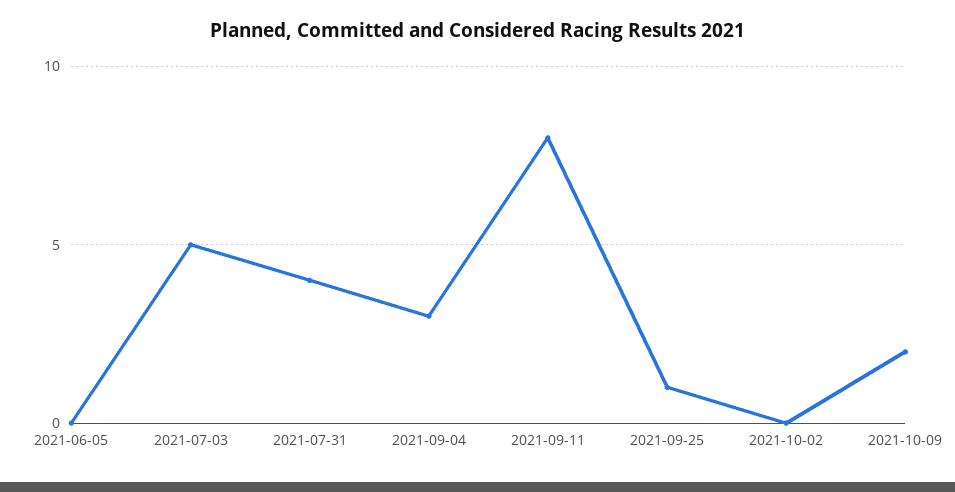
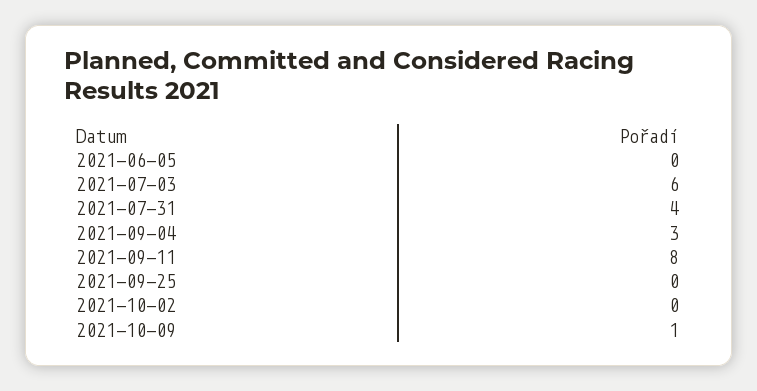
2021-07-03: 5 -> 6
2021-09-25: 1 -> 0
2021-10-09: 2 -> 1

